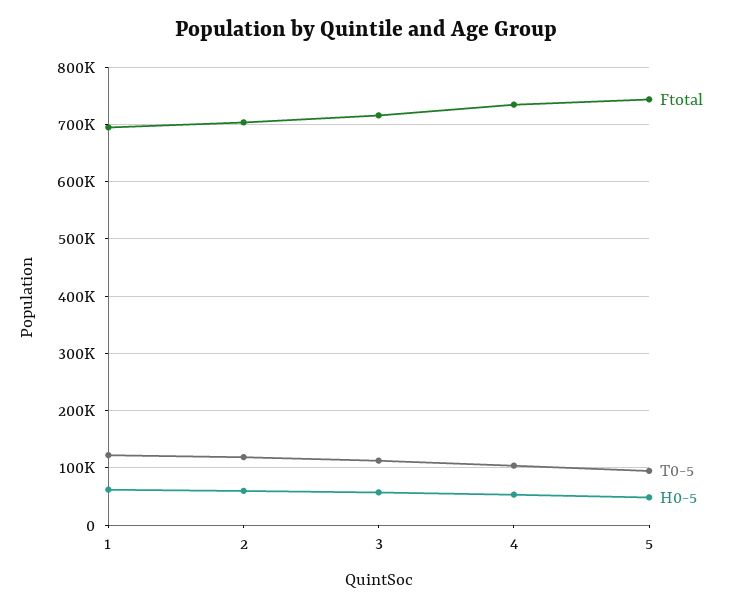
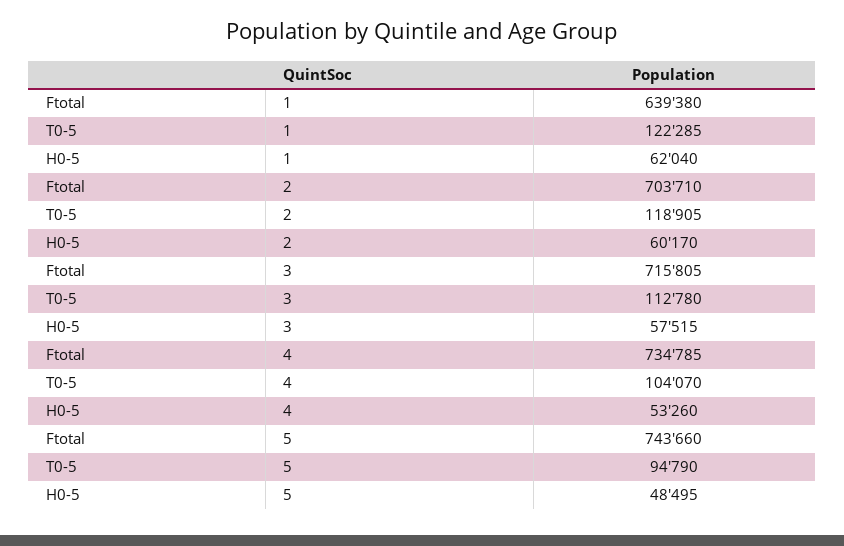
Ftotal, 1: 700000 -> 639380

